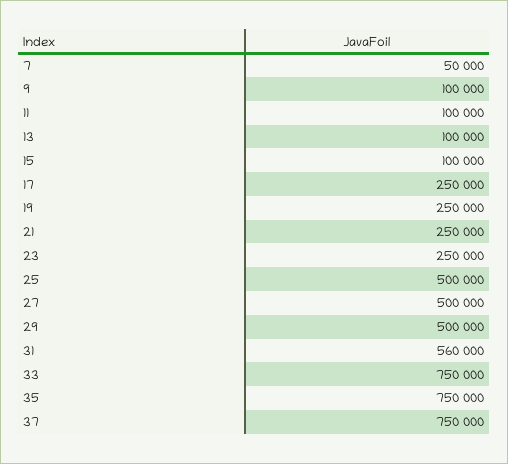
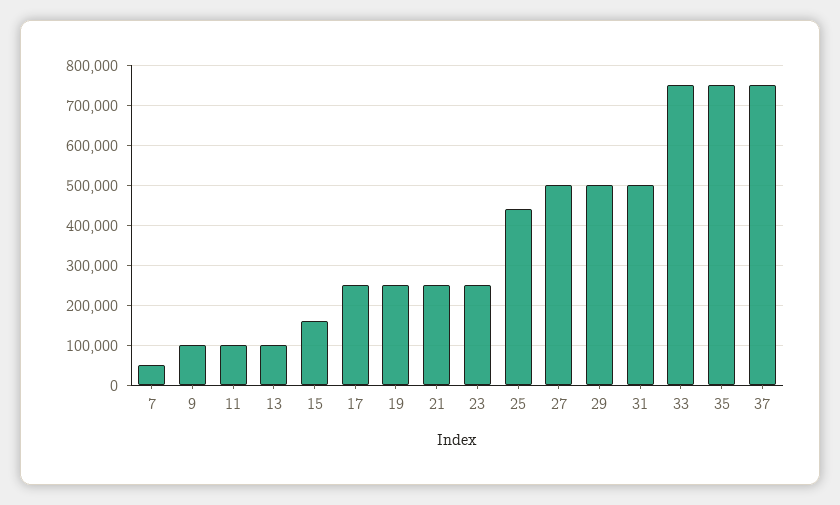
15: 100000 -> 160000
25: 500000 -> 440000
31: 560000 -> 500000

